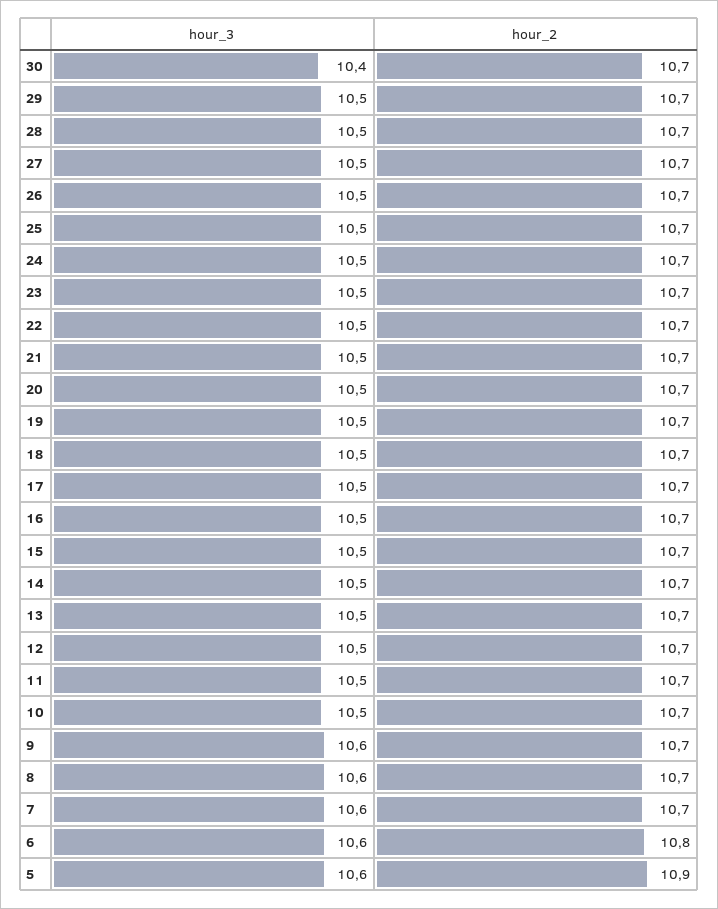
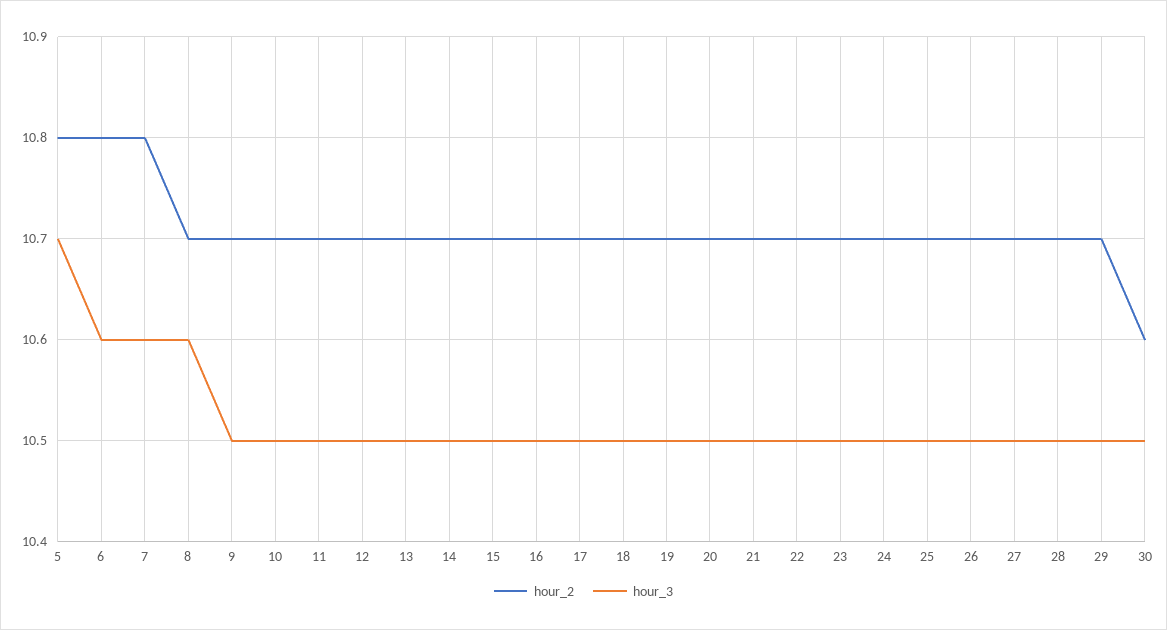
hour_3, 30: 10.4 -> 10.5
hour_2, 30: 10.7 -> 10.6
hour_3, 9: 10.6 -> 10.5
hour_2, 7: 10.7 -> 10.8
hour_3, 5: 10.6 -> 10.7
hour_2, 5: 10.9 -> 10.8

